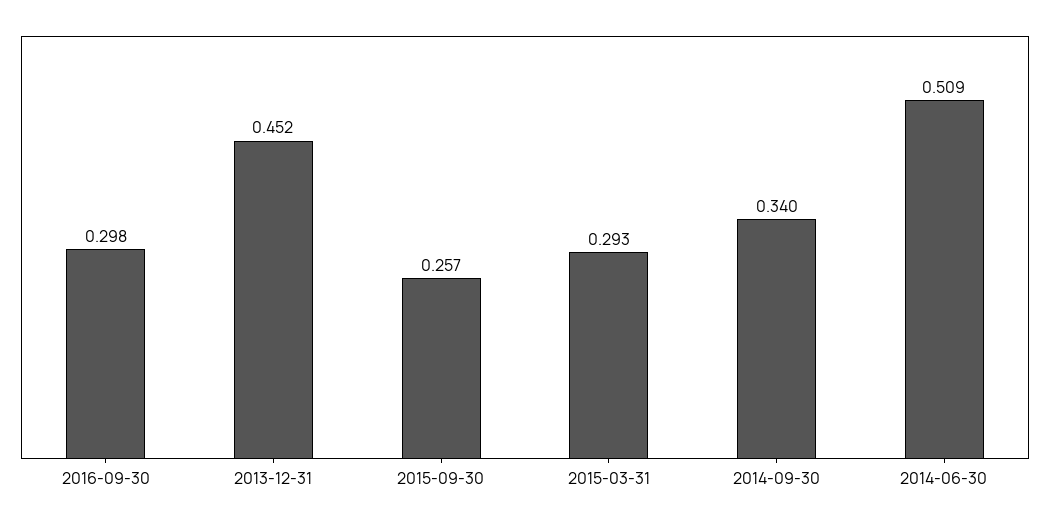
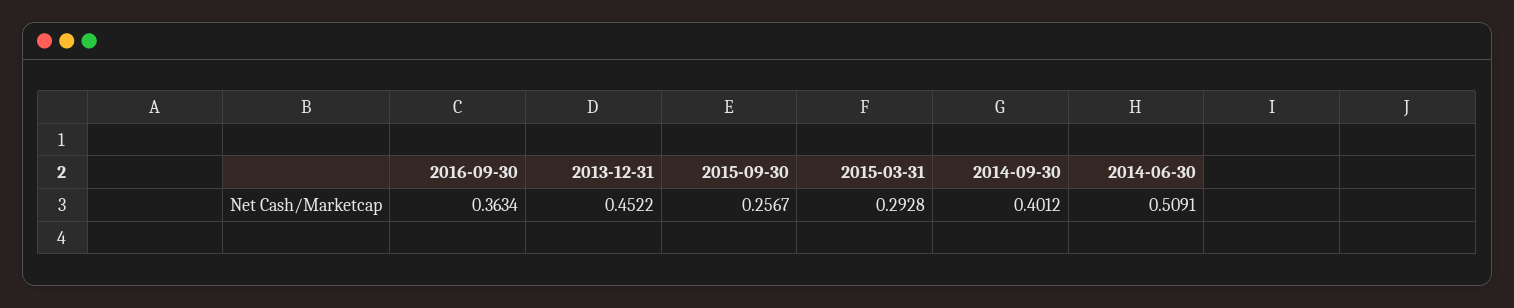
2016-09-30: 0.298 -> 0.3634
2014-09-30: 0.34 -> 0.4012

